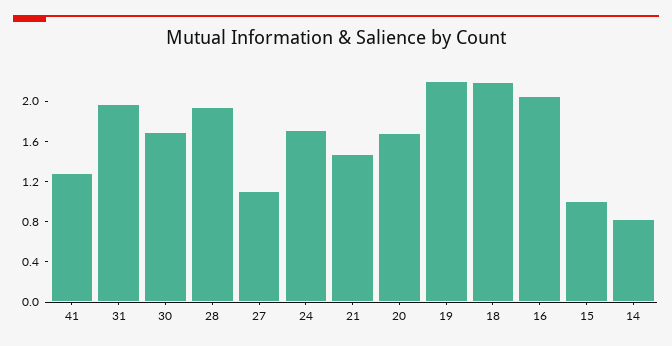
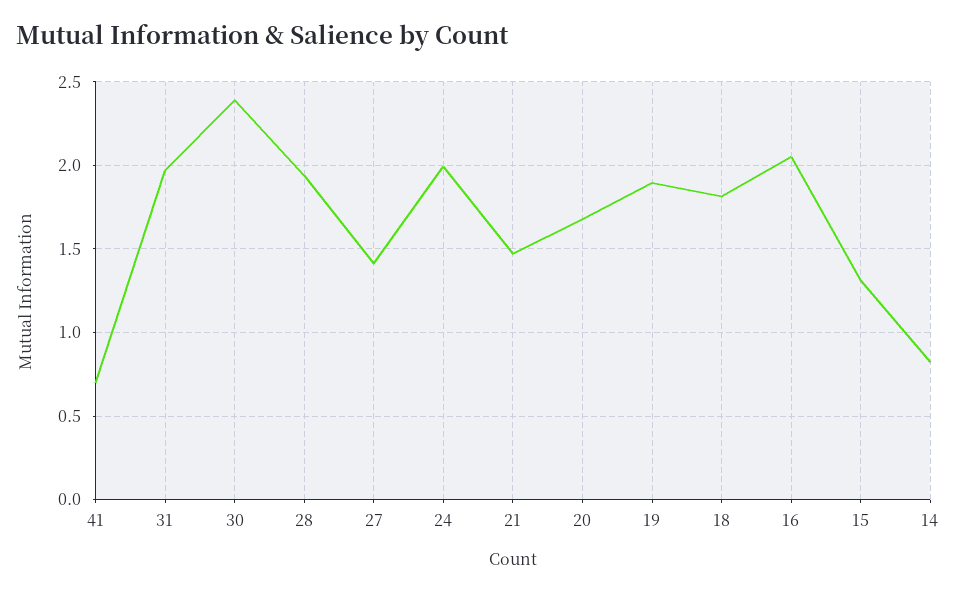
41: 1.3 -> 0.7
30: 1.7 -> 2.4
27: 1.1 -> 1.4
24: 1.7 -> 2
19: 2.2 -> 1.9
18: 2.2 -> 1.8
15: 1 -> 1.3

